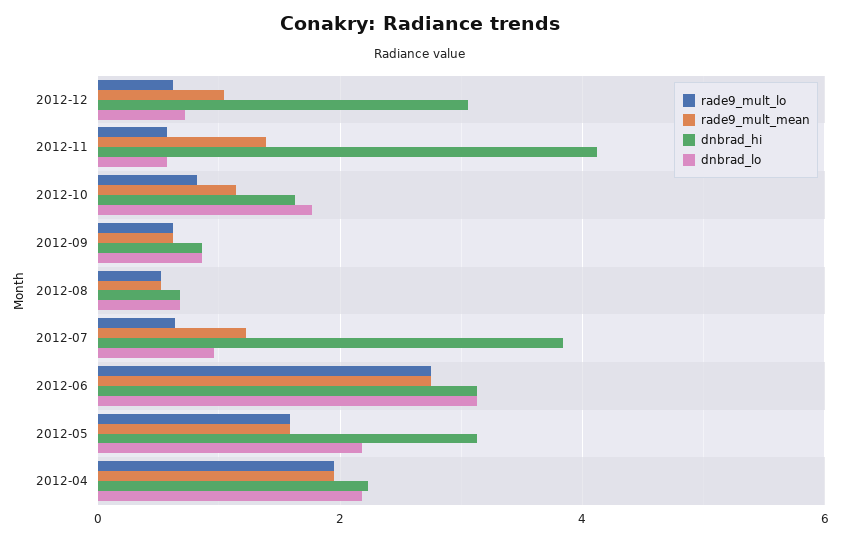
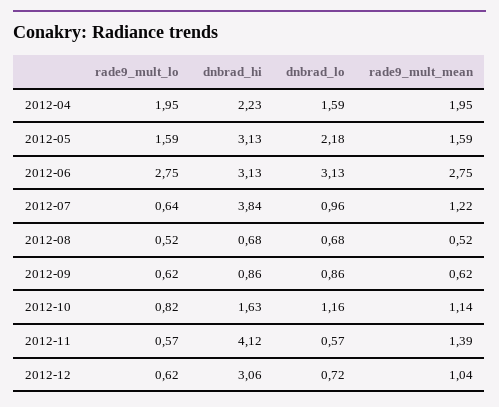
dnbrad_lo, 2012-10: 1.8 -> 1.16
dnbrad_lo, 2012-04: 2.2 -> 1.59

